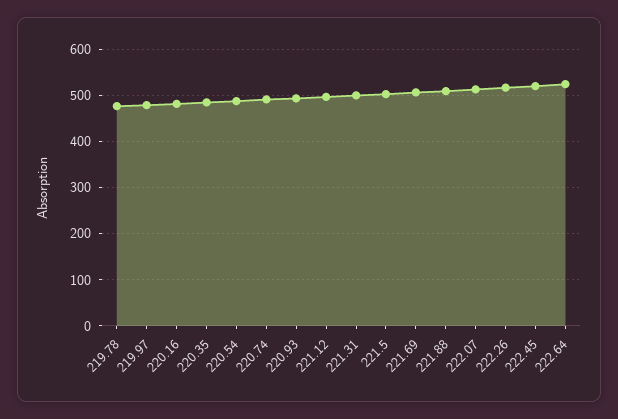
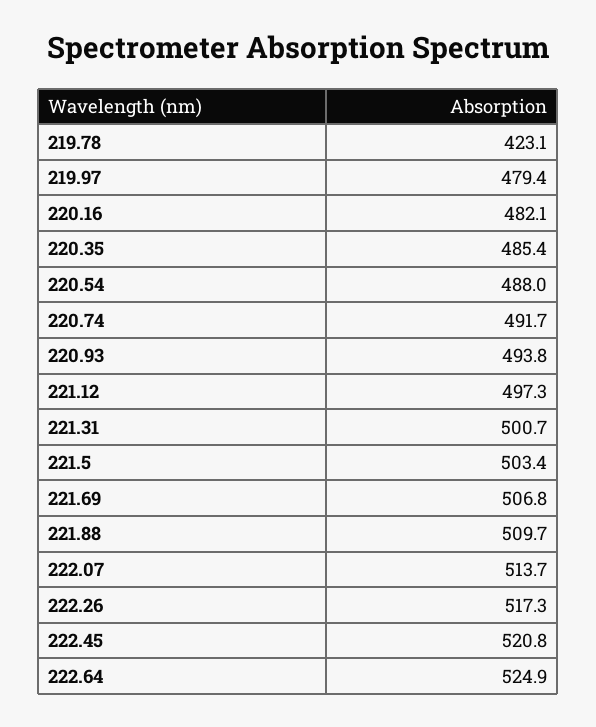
219.78: 480 -> 423.1

